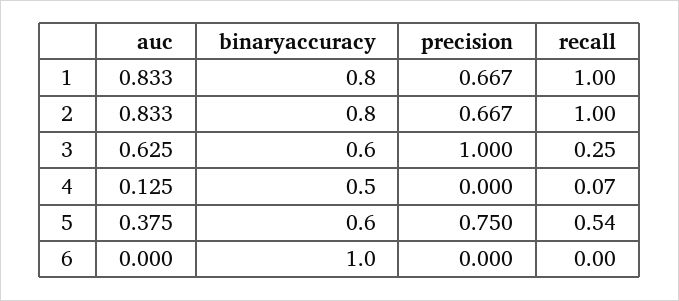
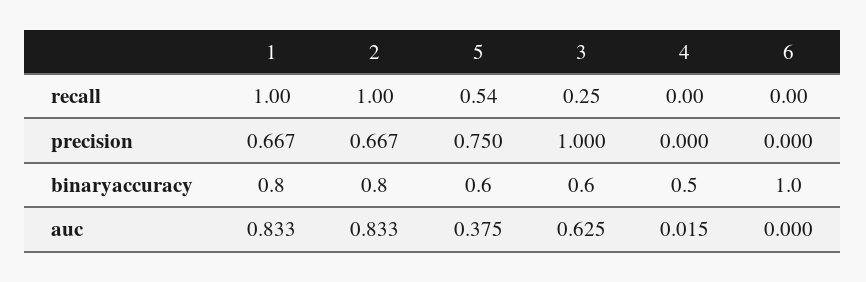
auc, 4: 0.125 -> 0.015
recall, 4: 0.07 -> 0

